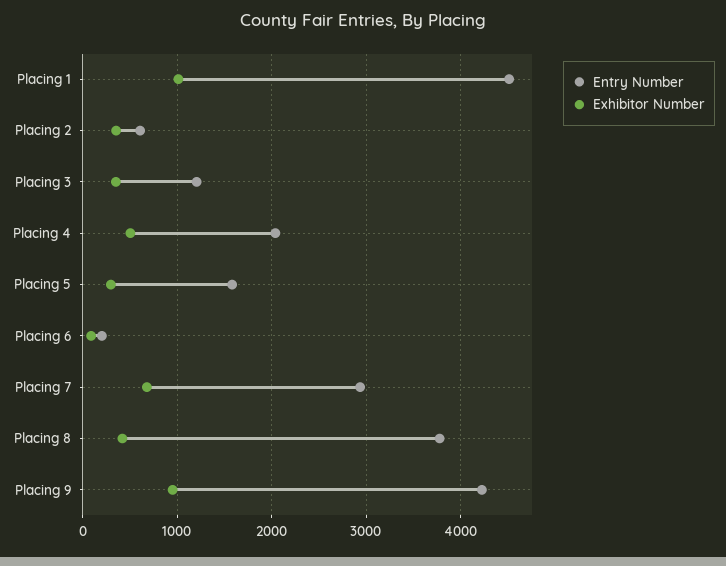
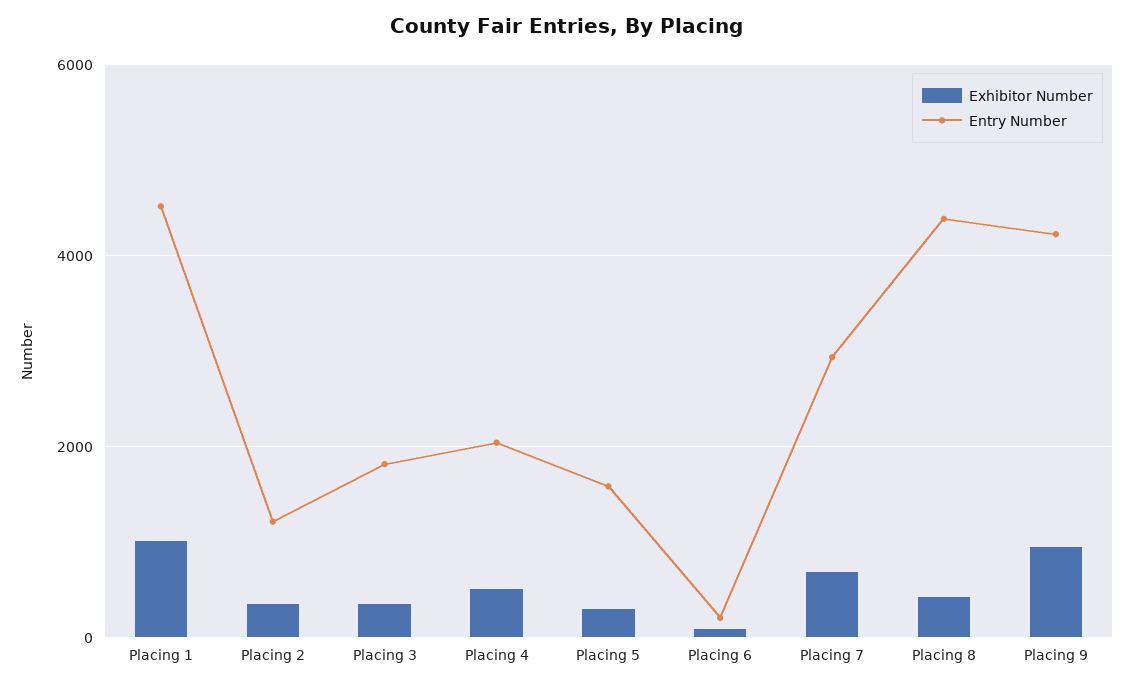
Entry Number, Placing 2: 600 -> 1200
Entry Number, Placing 3: 1200 -> 1800
Entry Number, Placing 8: 3800 -> 4400

